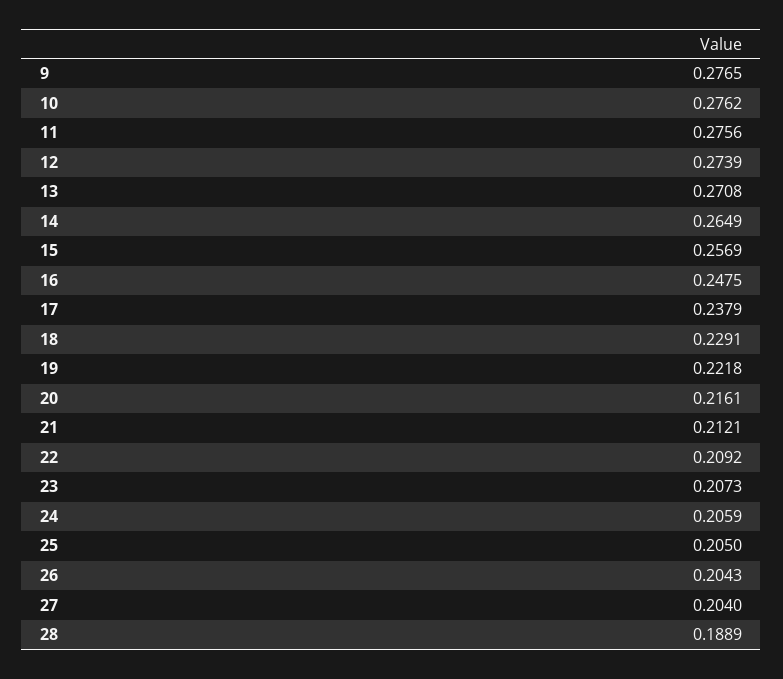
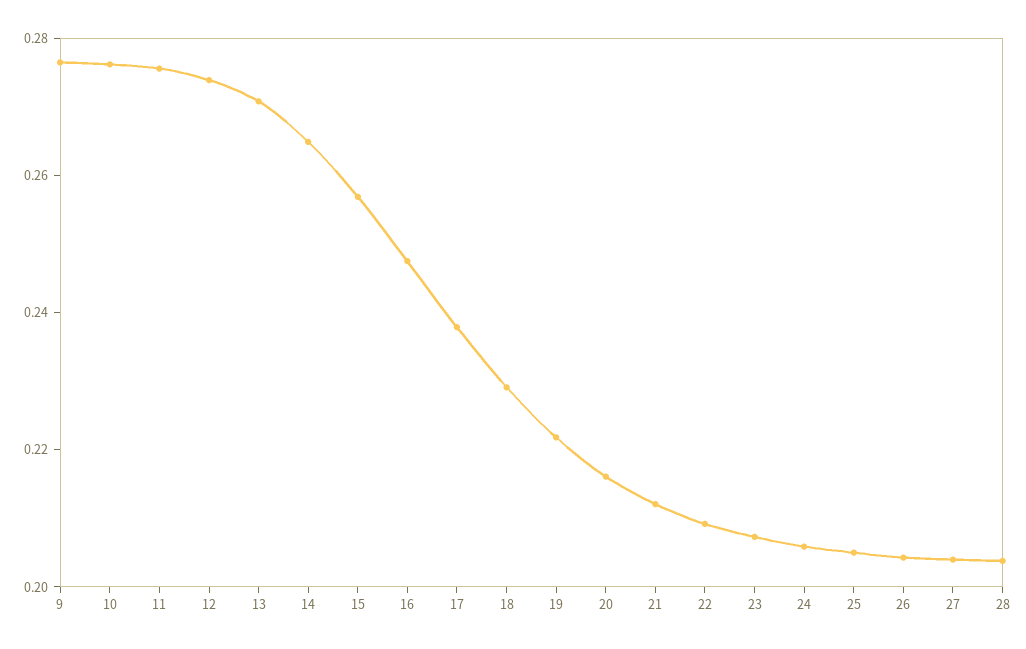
28: 0.1889 -> 0.205

